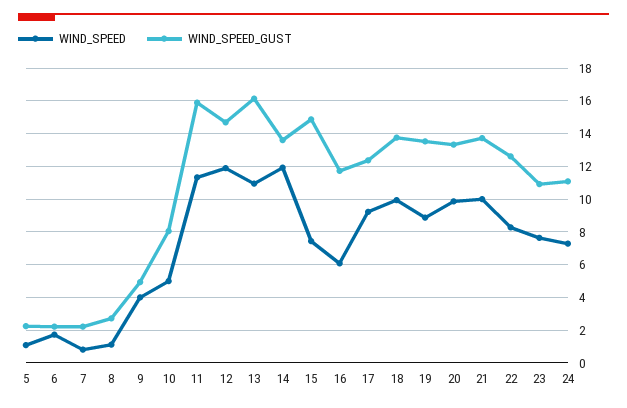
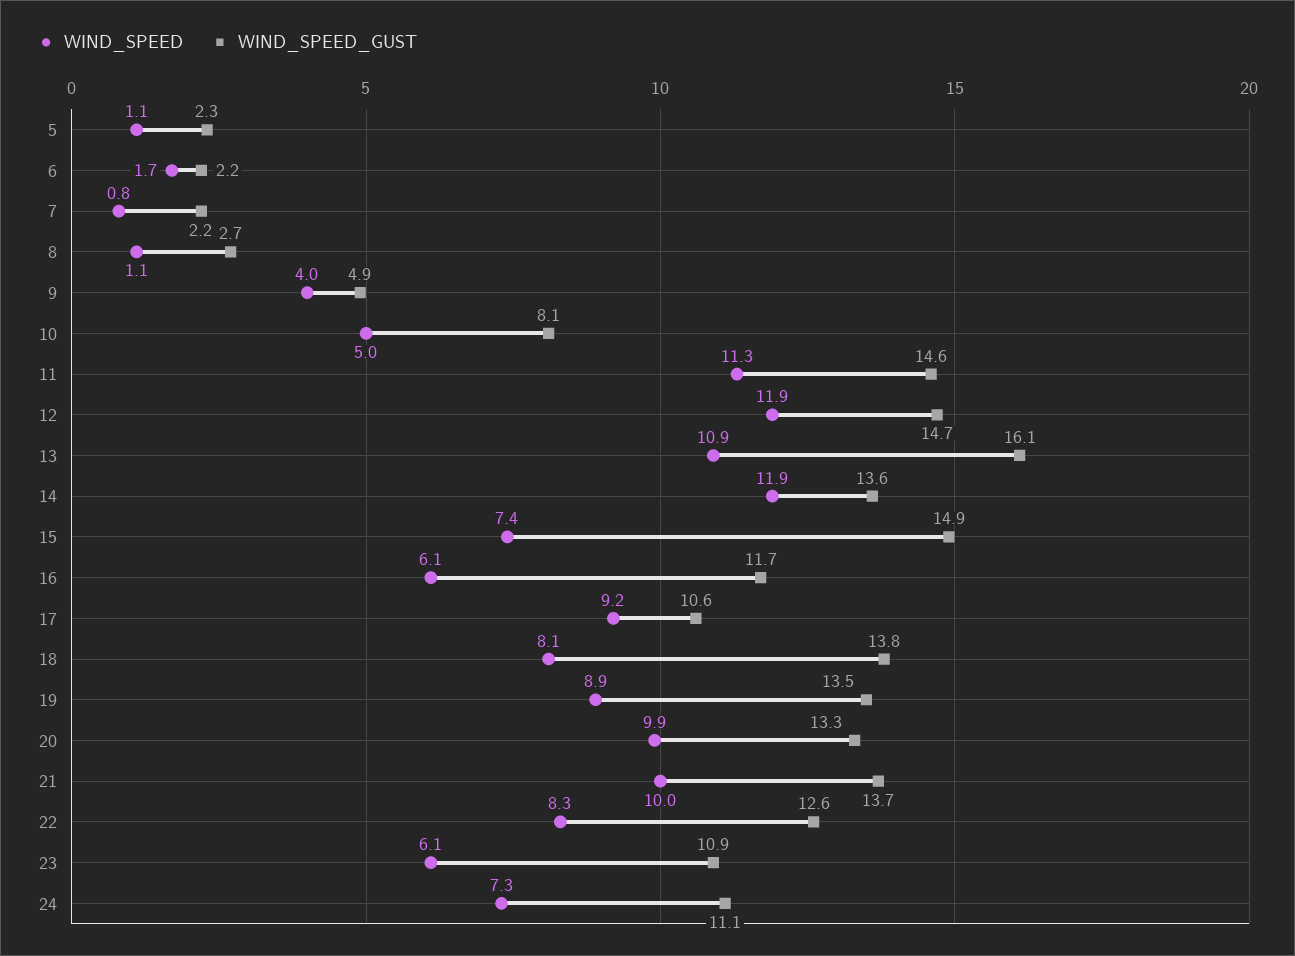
WIND_SPEED_GUST, 11: 16 -> 14.6
WIND_SPEED_GUST, 17: 12.5 -> 10.6
WIND_SPEED, 18: 10 -> 8.1
WIND_SPEED, 23: 7.5 -> 6.1

